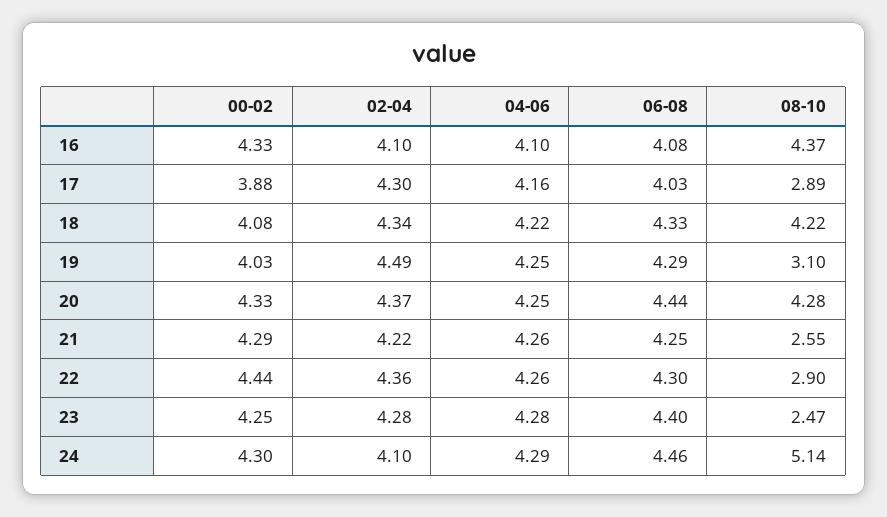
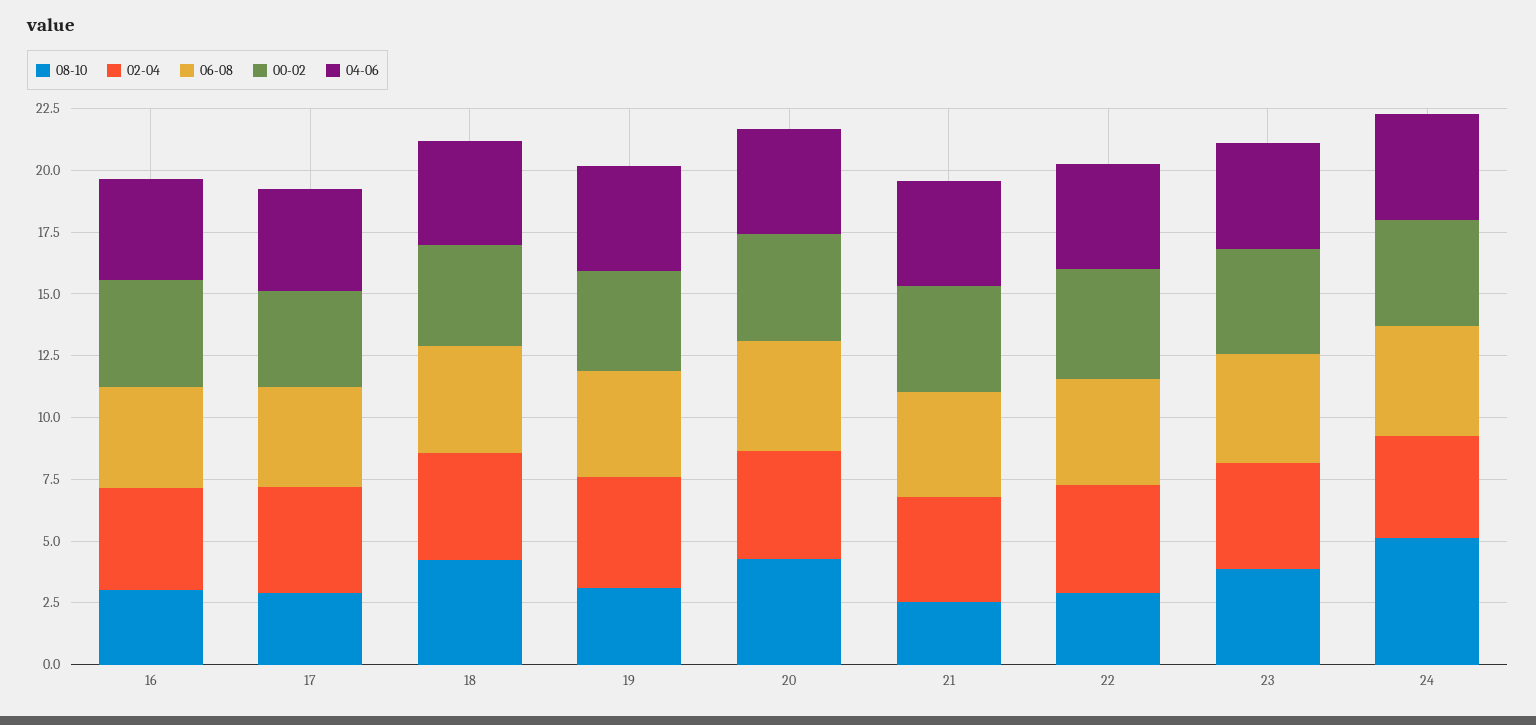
08-10, 16: 4.37 -> 3
08-10, 23: 2.47 -> 4

